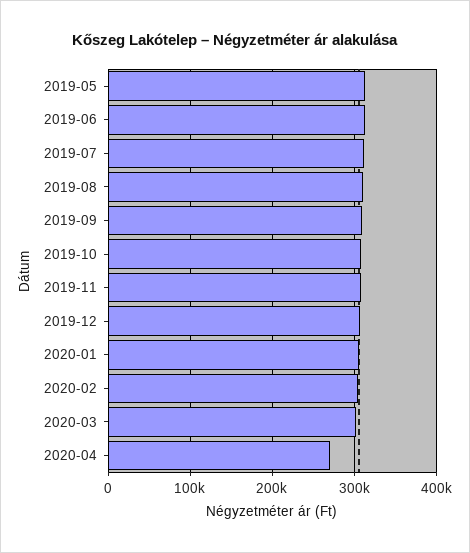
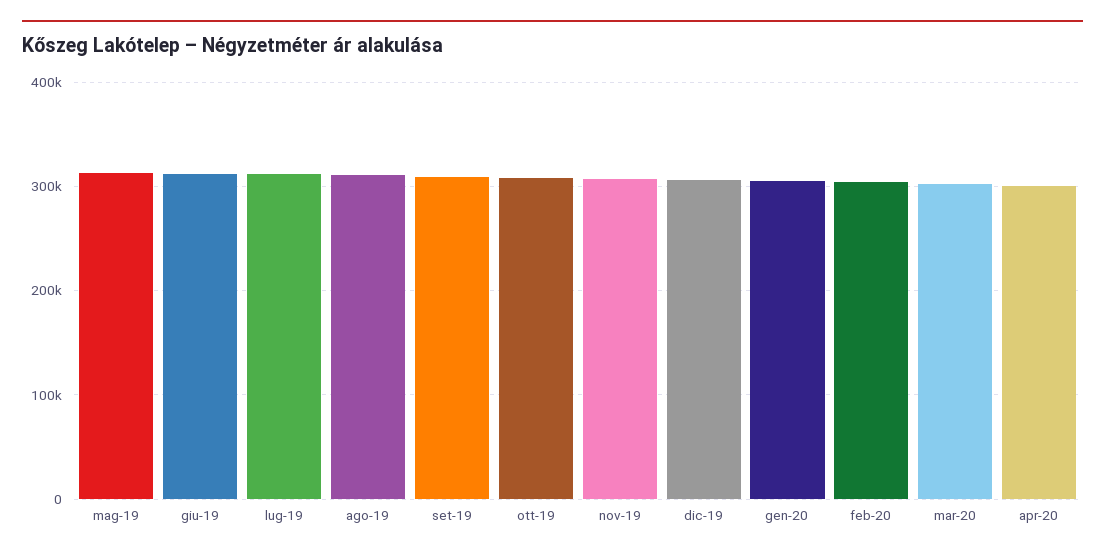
2020-04: 270000 -> 300000

